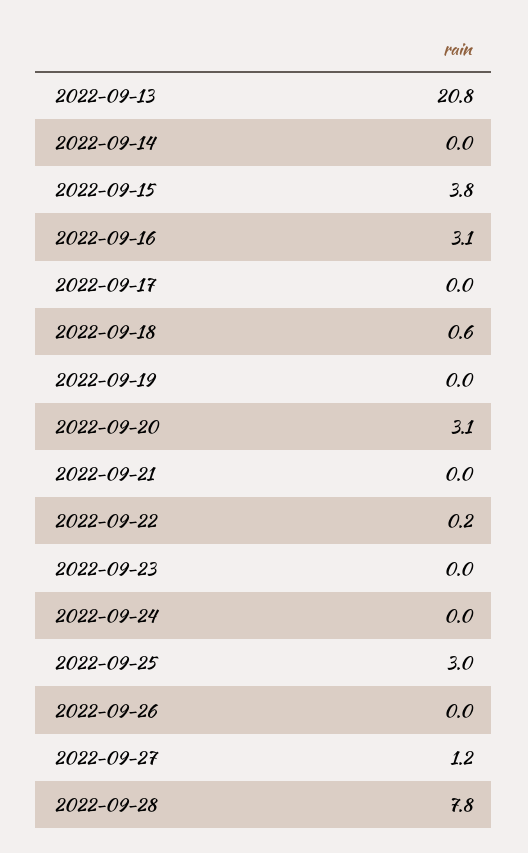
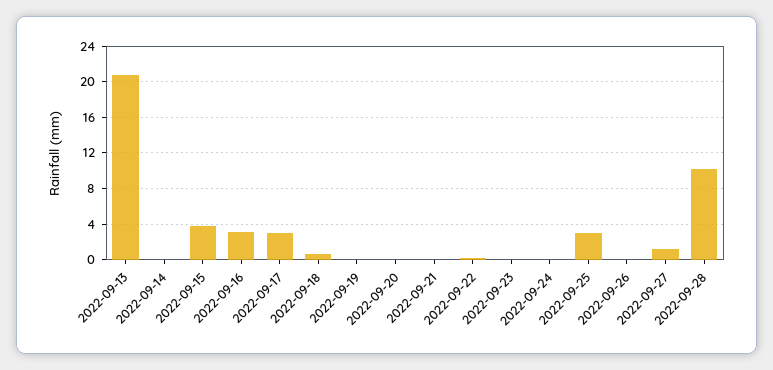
2022-09-17: 0 -> 3
2022-09-20: 3.1 -> 0
2022-09-28: 7.8 -> 10

